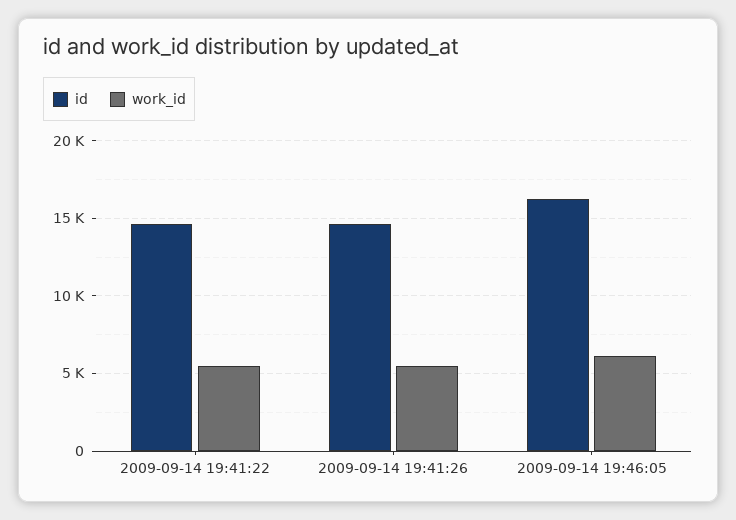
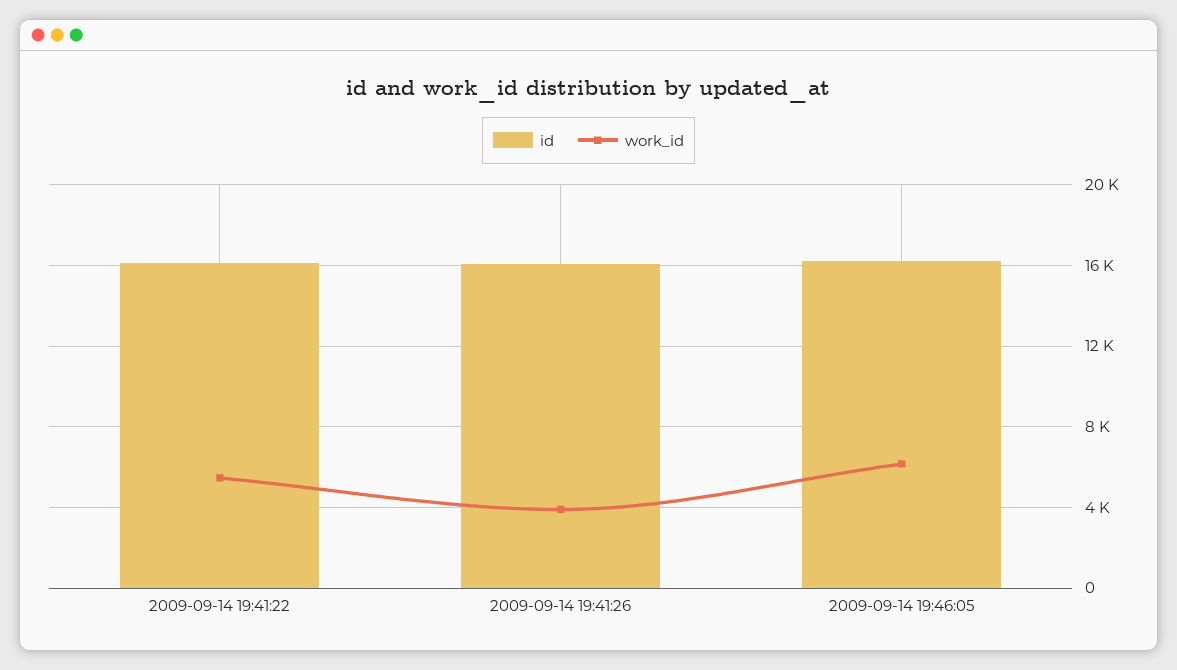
id, 2009-09-14 19:41:22: 14500 -> 16000
id, 2009-09-14 19:41:26: 14500 -> 16000
work_id, 2009-09-14 19:41:26: 5500 -> 4000

